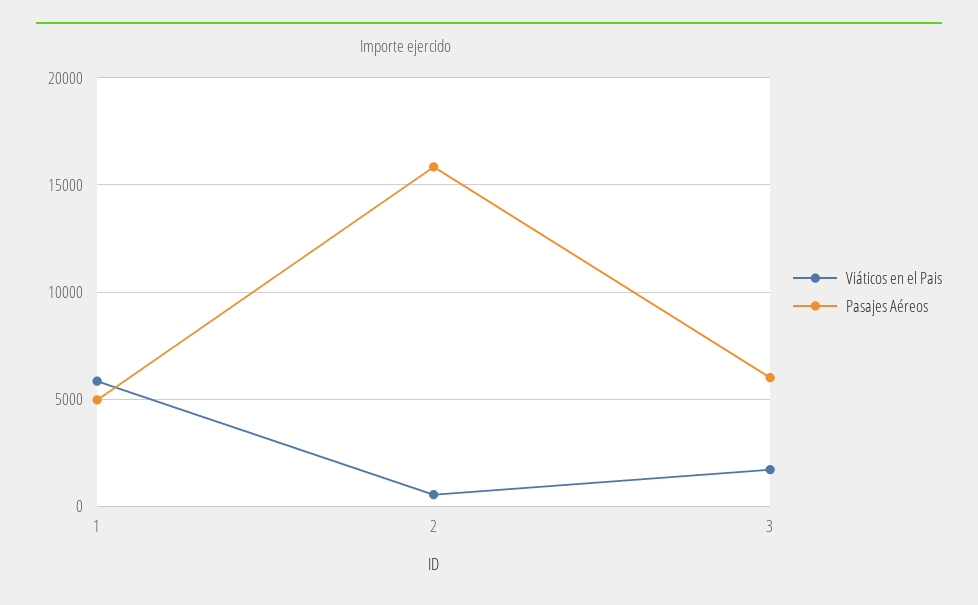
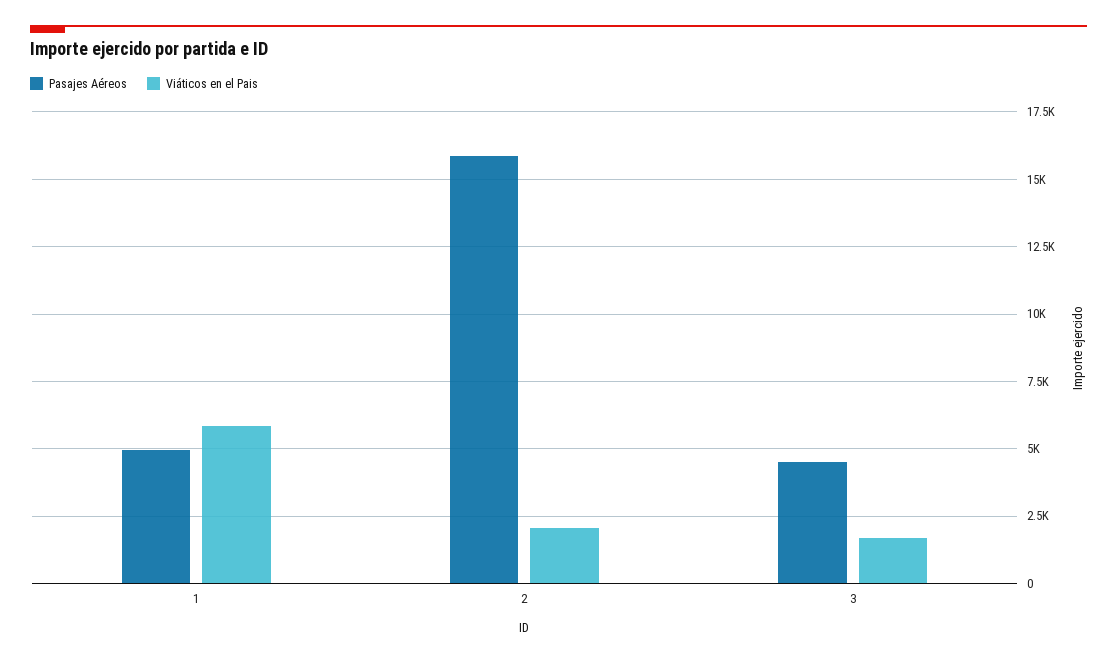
Viáticos en el Pais, 2: 500 -> 2000
Pasajes Aéreos, 3: 6000 -> 4500

